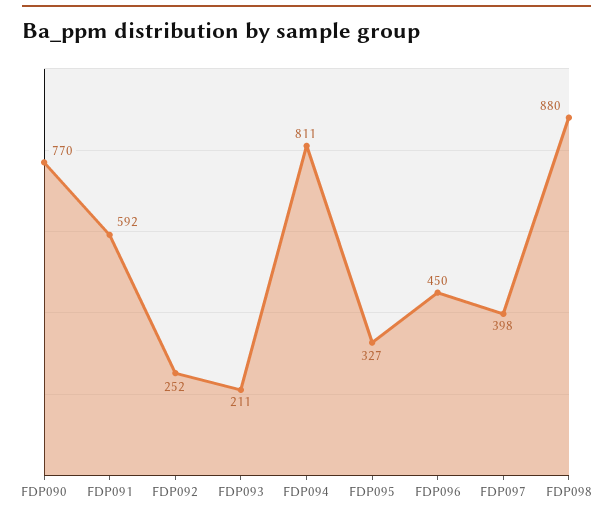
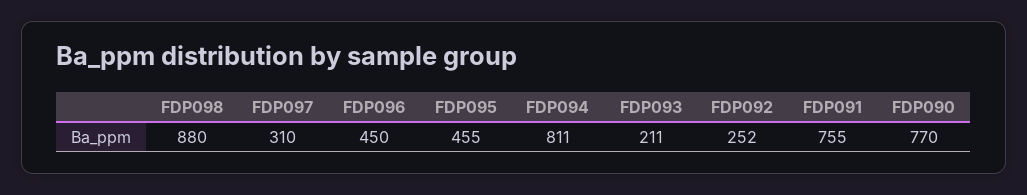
FDP091: 592 -> 755
FDP095: 327 -> 455
FDP097: 398 -> 310

